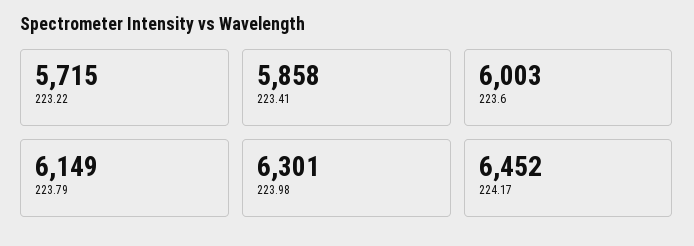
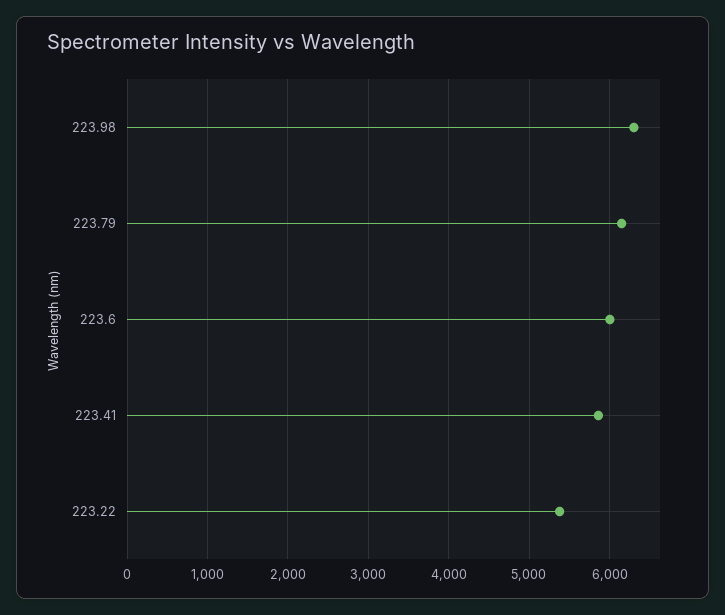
223.22: 5715 -> 5400
224.17: 6452 -> none

